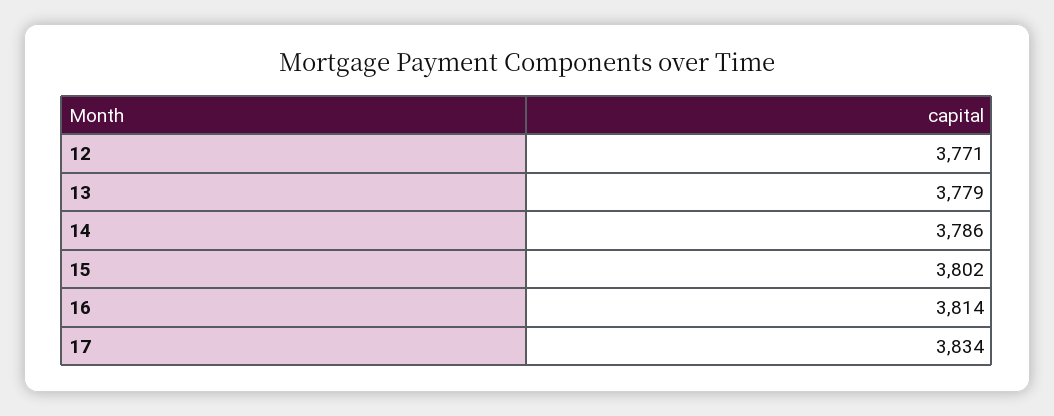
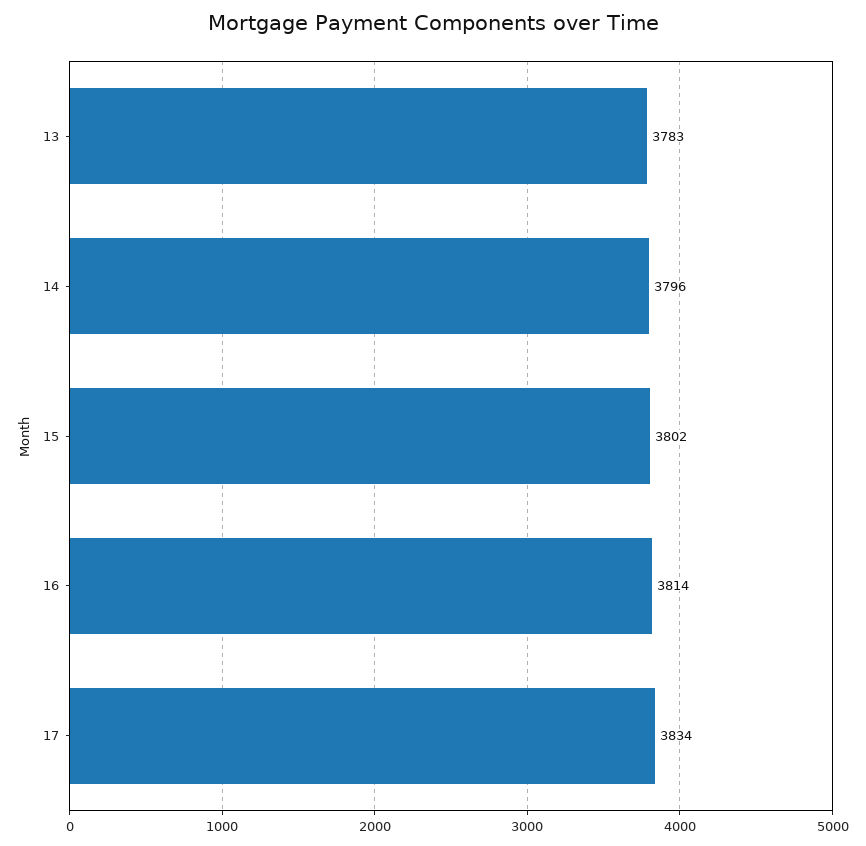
12: 3771 -> none
13: 3779 -> 3783
14: 3786 -> 3796

